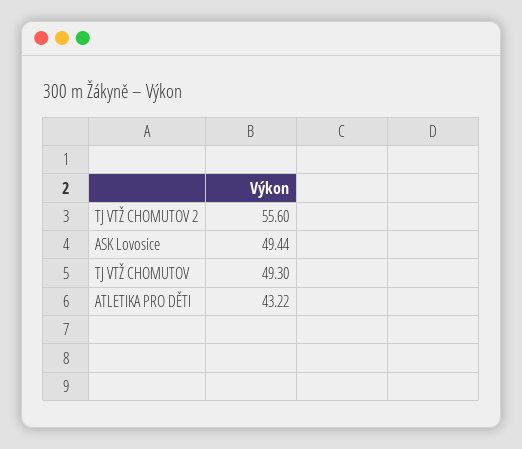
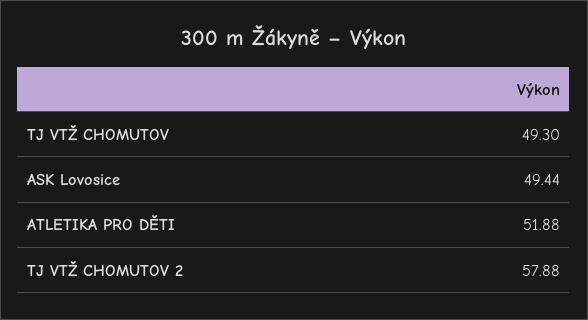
TJ VTŽ CHOMUTOV 2: 55.6 -> 57.88
ATLETIKA PRO DĚTI: 43.22 -> 51.88

